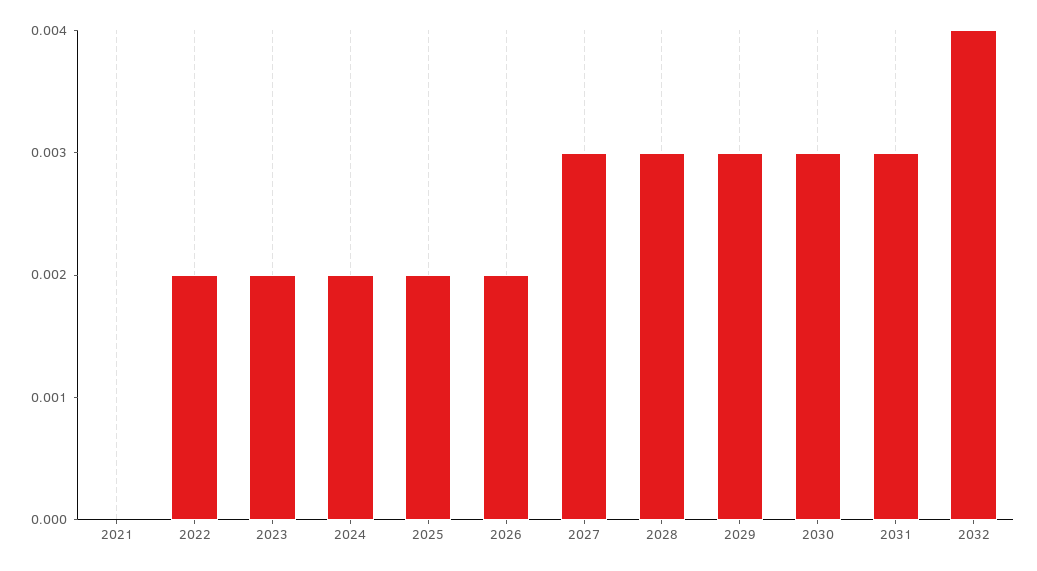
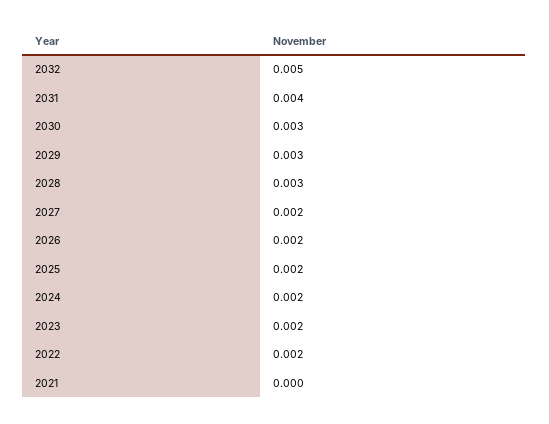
2027: 0.003 -> 0.002
2031: 0.003 -> 0.004
2032: 0.004 -> 0.005

